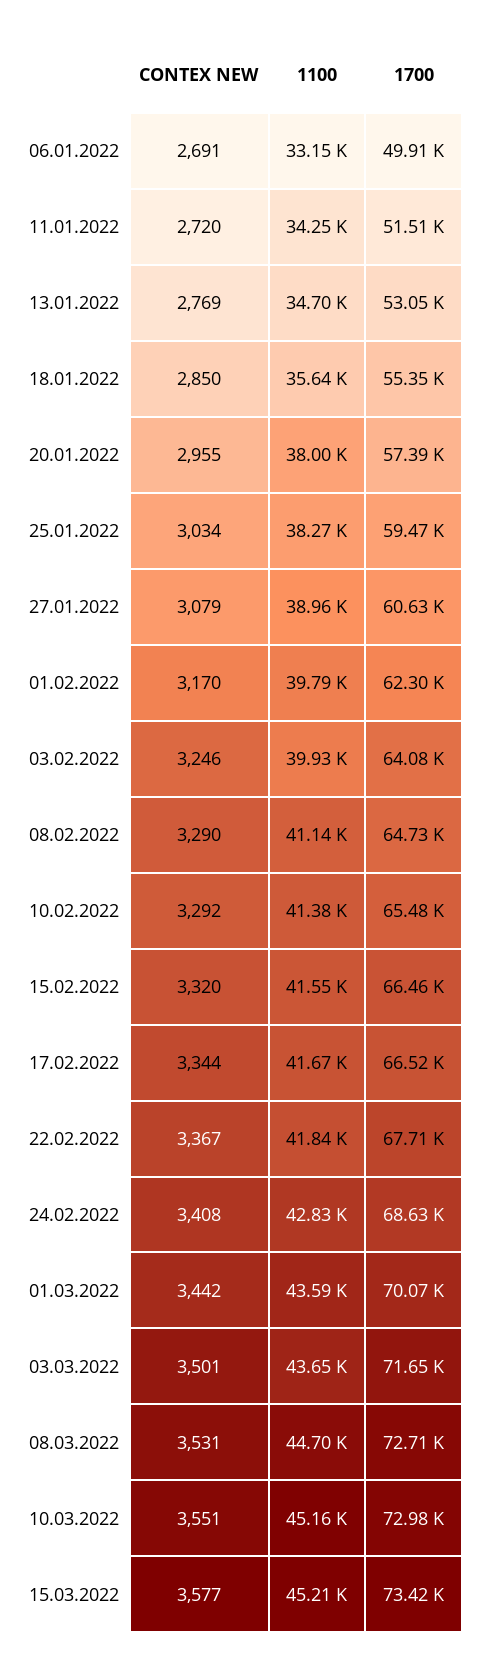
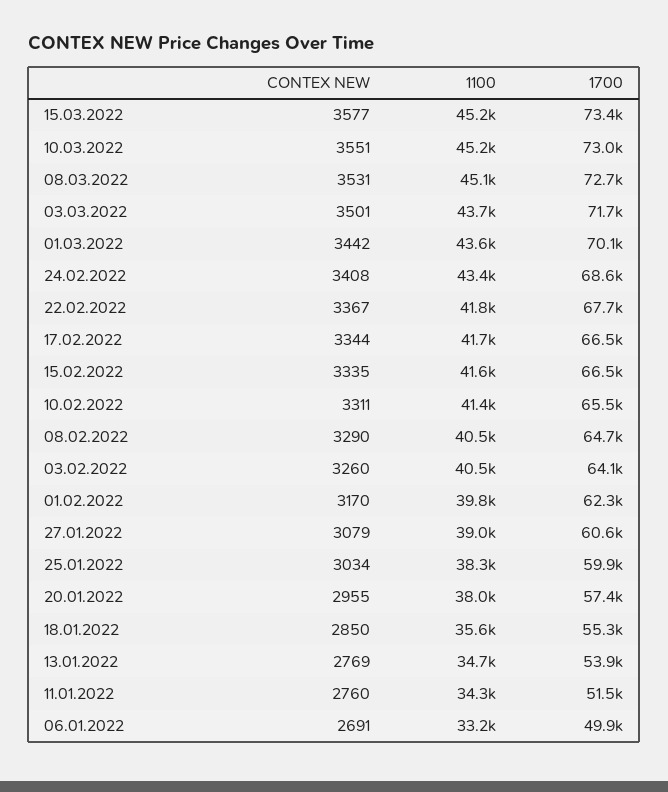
CONTEX NEW, 11.01.2022: 2720 -> 2760
1700, 13.01.2022: 53050 -> 53900
1700, 25.01.2022: 59470 -> 59900
CONTEX NEW, 03.02.2022: 3246 -> 3260
1100, 03.02.2022: 39930 -> 40500
1100, 08.02.2022: 41140 -> 40500
CONTEX NEW, 10.02.2022: 3292 -> 3311
CONTEX NEW, 15.02.2022: 3320 -> 3335
1100, 24.02.2022: 42830 -> 43400
1100, 08.03.2022: 44700 -> 45100

